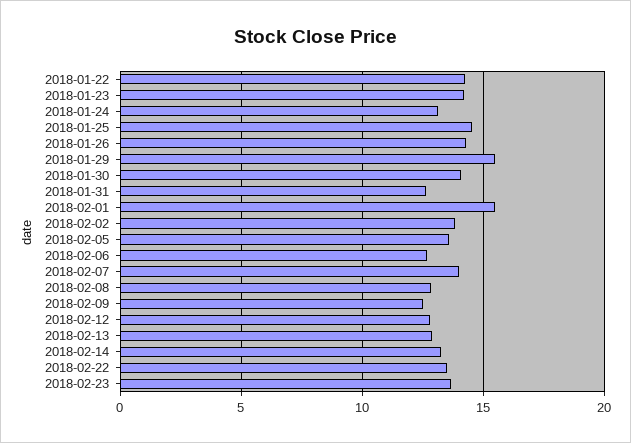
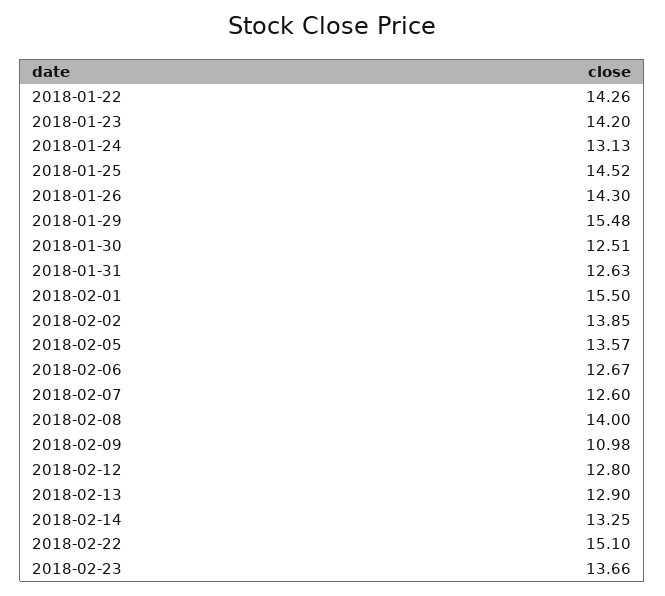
2018-01-30: 14 -> 12.51
2018-02-07: 14 -> 12.6
2018-02-08: 13 -> 14
2018-02-09: 12.5 -> 10.98
2018-02-22: 13.5 -> 15.1

